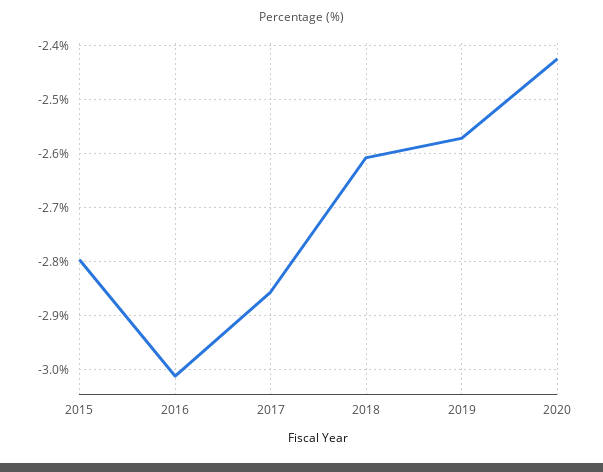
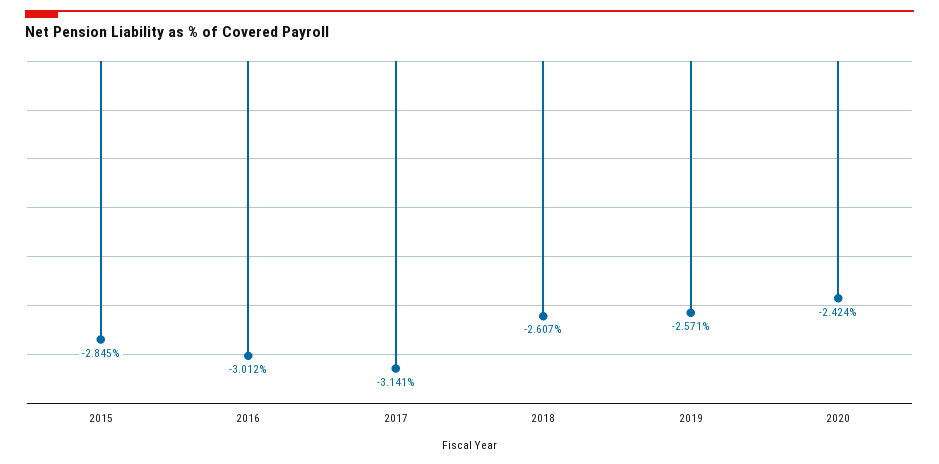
2015: -2.8 -> -2.845
2017: -2.86 -> -3.141

